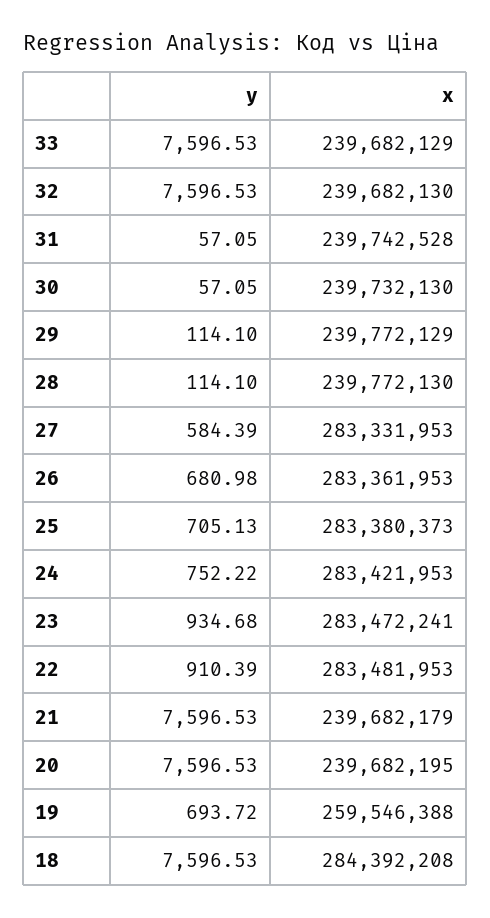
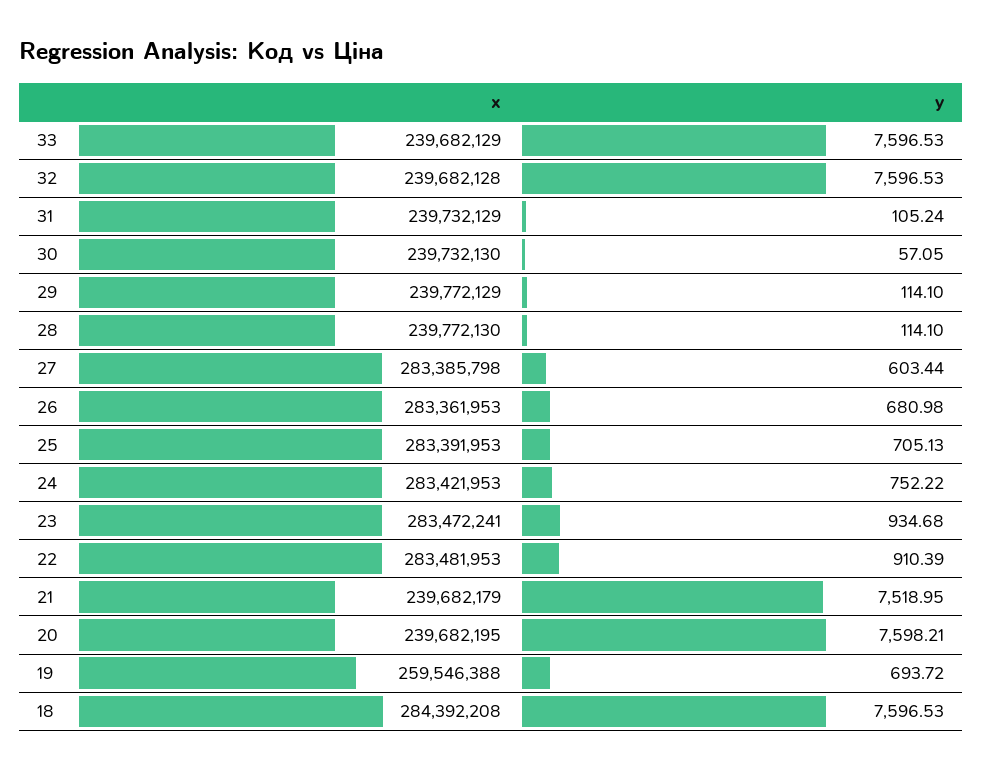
x, 32: 239682130 -> 239682128
y, 31: 57.05 -> 105.24
x, 31: 239742528 -> 239732129
y, 27: 584.39 -> 603.44
x, 27: 283331953 -> 283385798
x, 25: 283380373 -> 283391953
y, 21: 7596.53 -> 7518.95
y, 20: 7596.53 -> 7598.21

